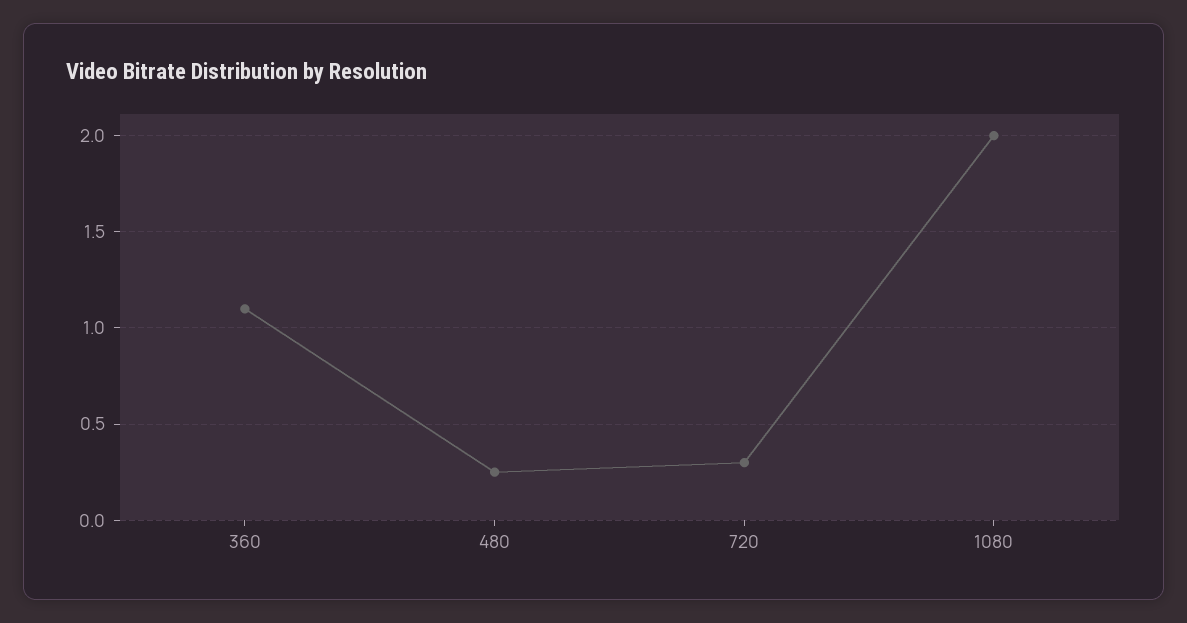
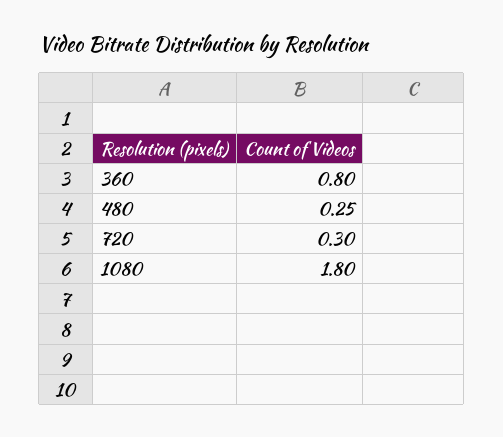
360: 1.1 -> 0.8
1080: 2 -> 1.8

